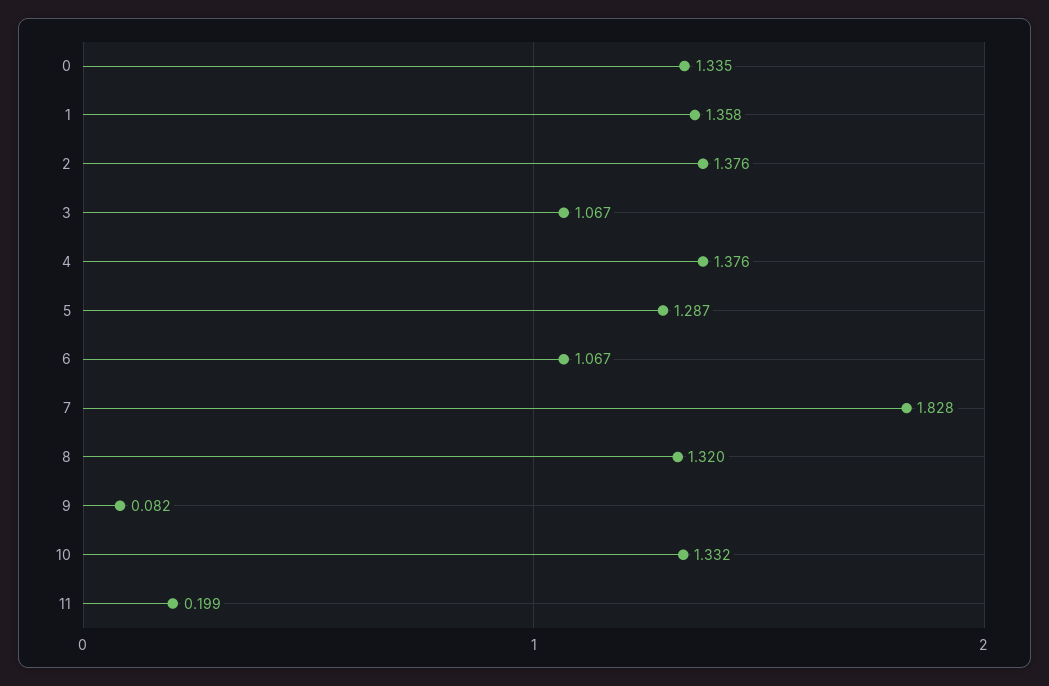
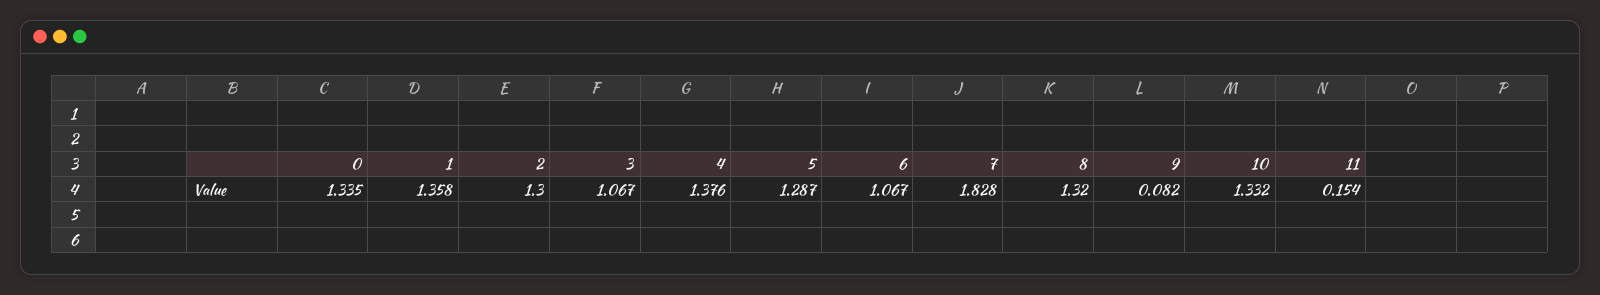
2: 1.376 -> 1.3
11: 0.199 -> 0.154

